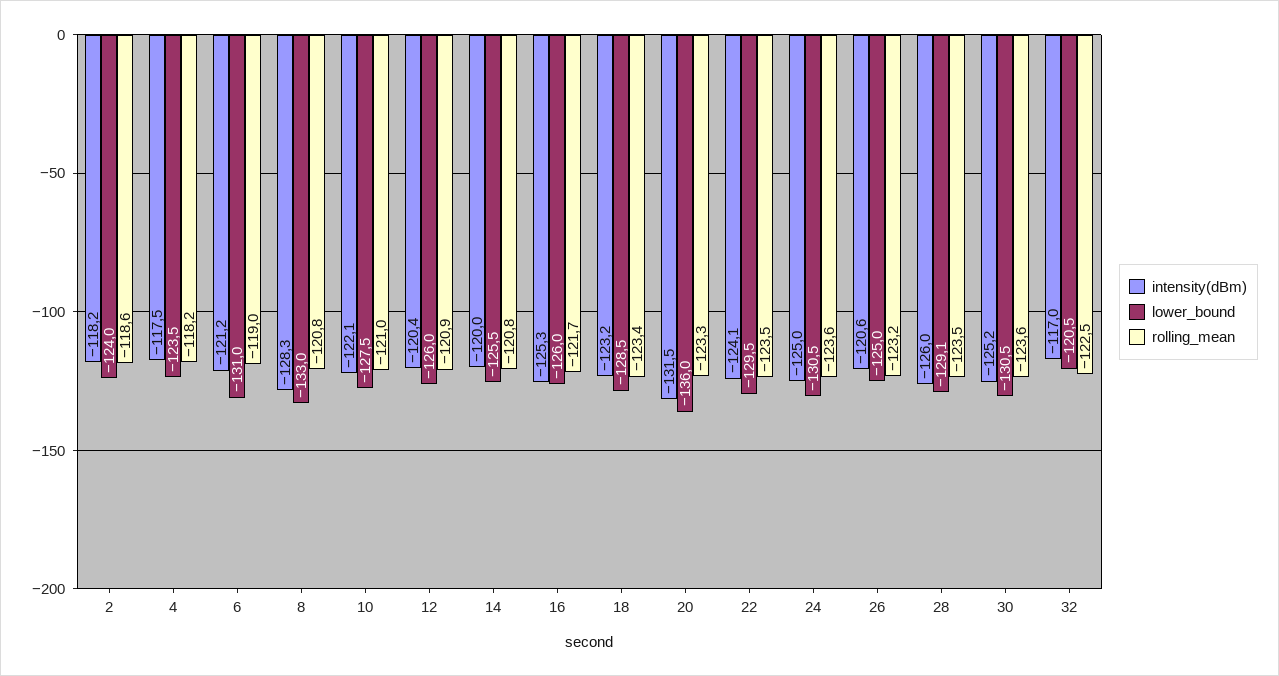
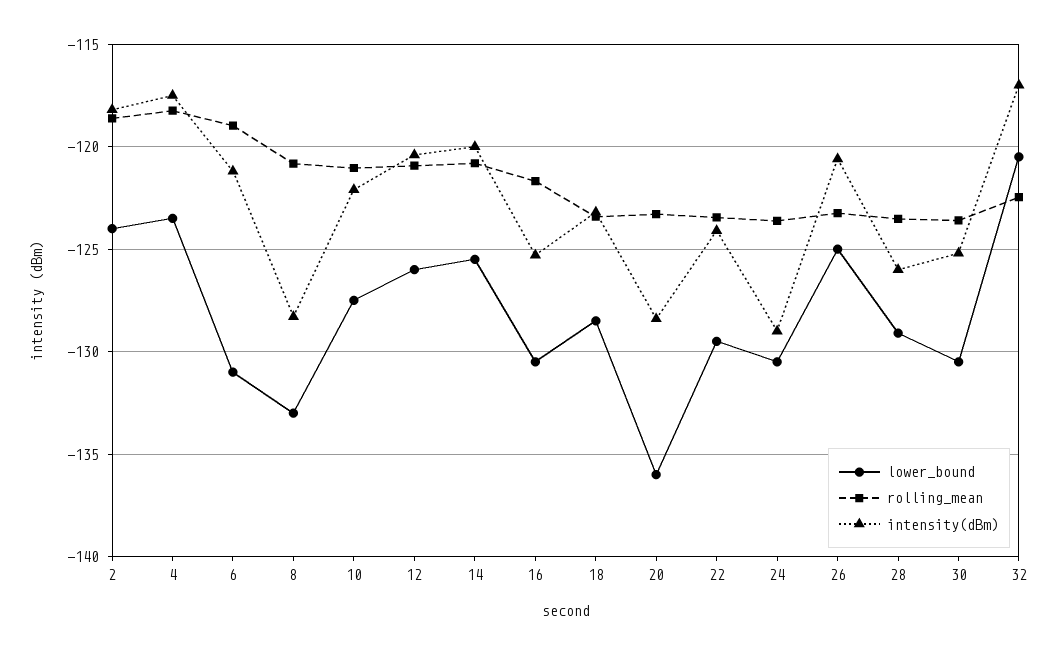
lower_bound, 16: -126 -> -130.5
intensity(dBm), 20: -131.5 -> -128.5
intensity(dBm), 24: -125 -> -129

